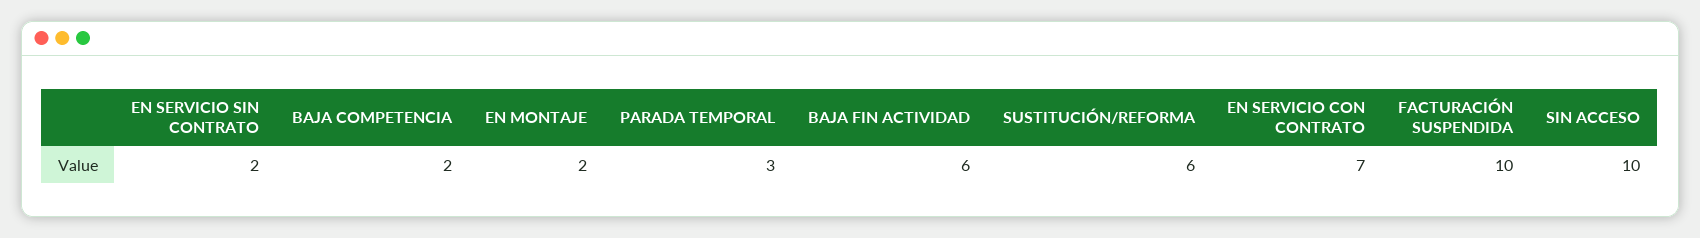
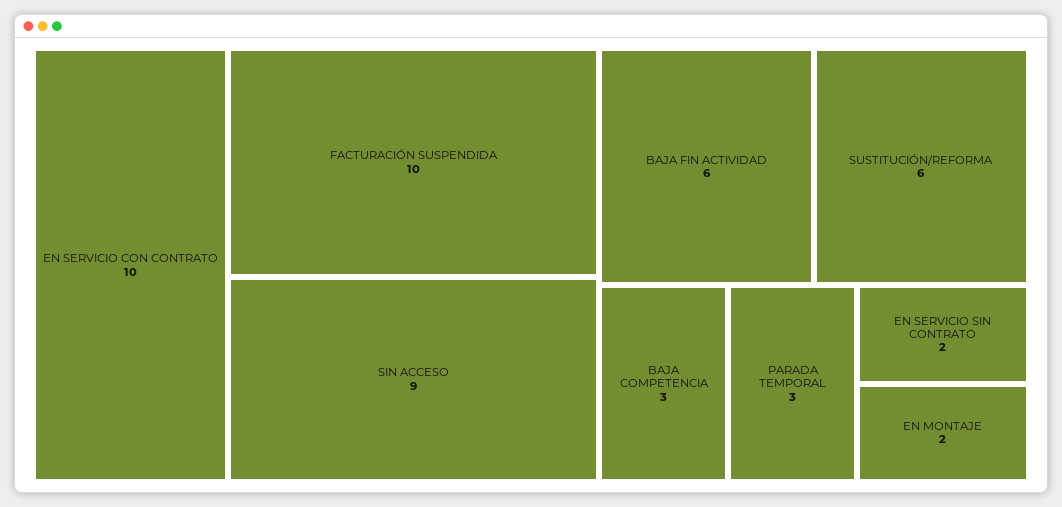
BAJA COMPETENCIA: 2 -> 3
EN SERVICIO CON CONTRATO: 7 -> 10
SIN ACCESO: 10 -> 9

